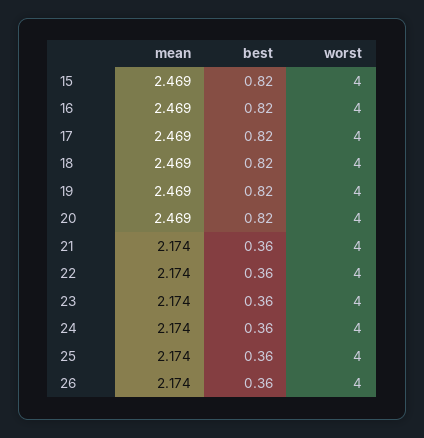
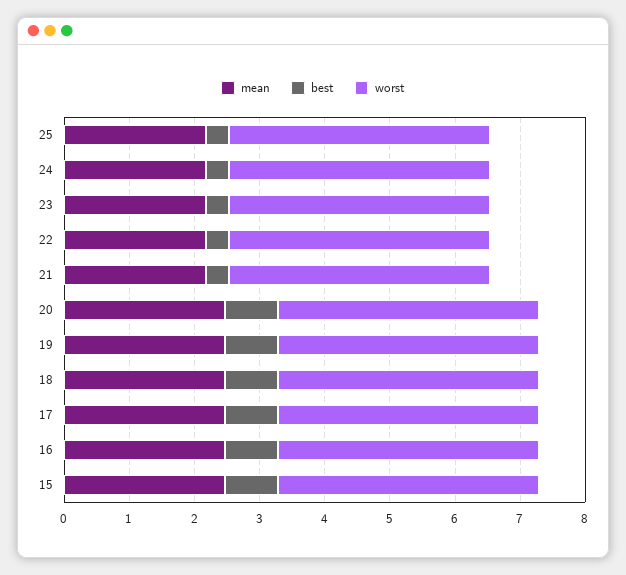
mean, 26: 2.174 -> none
best, 26: 0.36 -> none
worst, 26: 4 -> none

